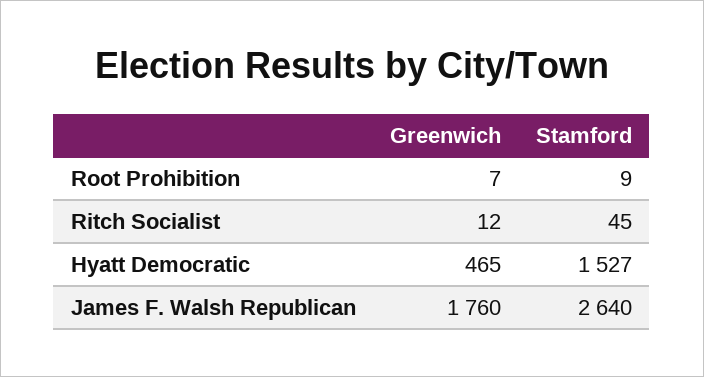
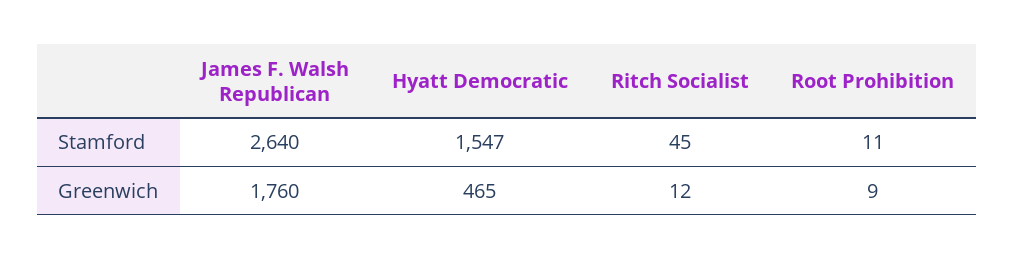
Greenwich, Root Prohibition: 7 -> 9
Stamford, Root Prohibition: 9 -> 11
Stamford, Hyatt Democratic: 1527 -> 1547

